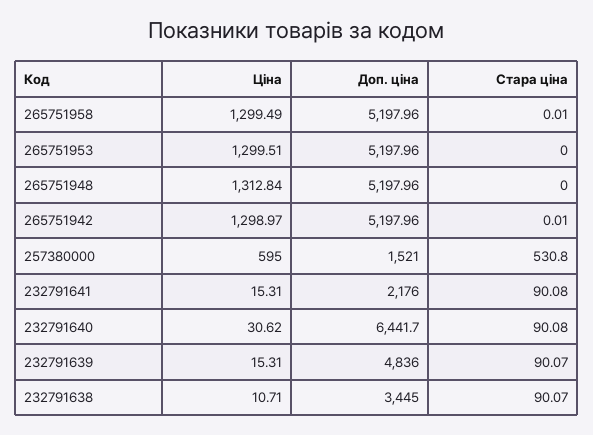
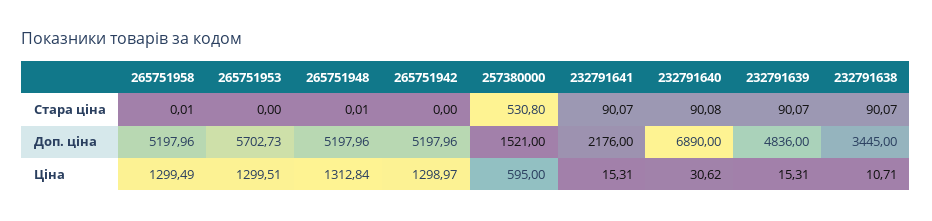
Доп. ціна, 265751953: 5197.96 -> 5702.73
Стара ціна, 265751948: 0 -> 0.01
Стара ціна, 265751942: 0.01 -> 0
Стара ціна, 232791641: 90.08 -> 90.07
Доп. ціна, 232791640: 6441.7 -> 6890

